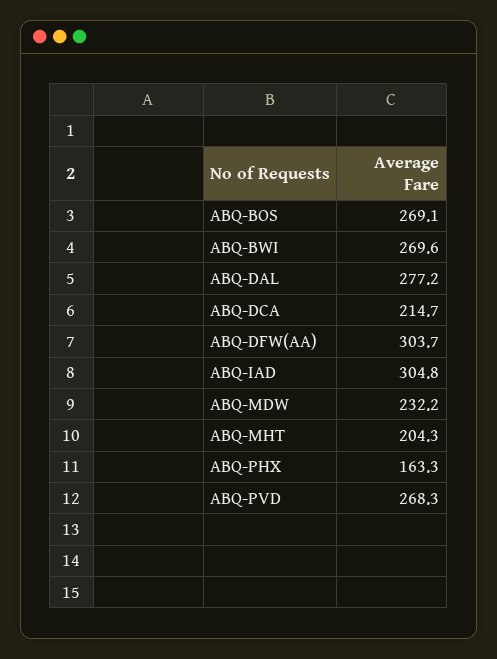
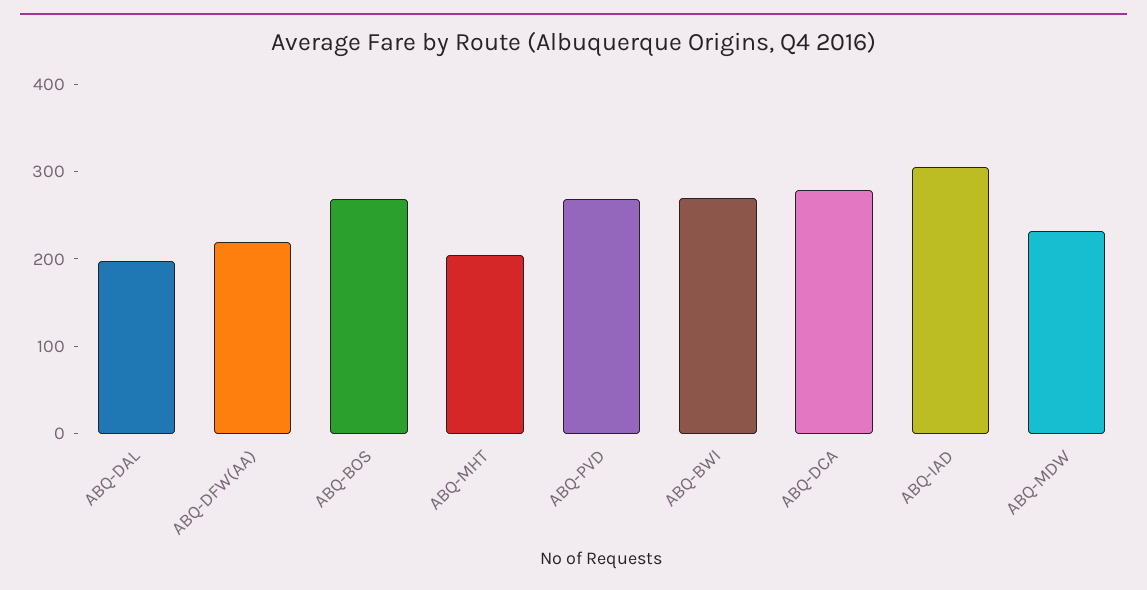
ABQ-DAL: 277.2 -> 200
ABQ-DCA: 214.7 -> 280
ABQ-DFW(AA): 303.7 -> 220
ABQ-PHX: 163.3 -> none

